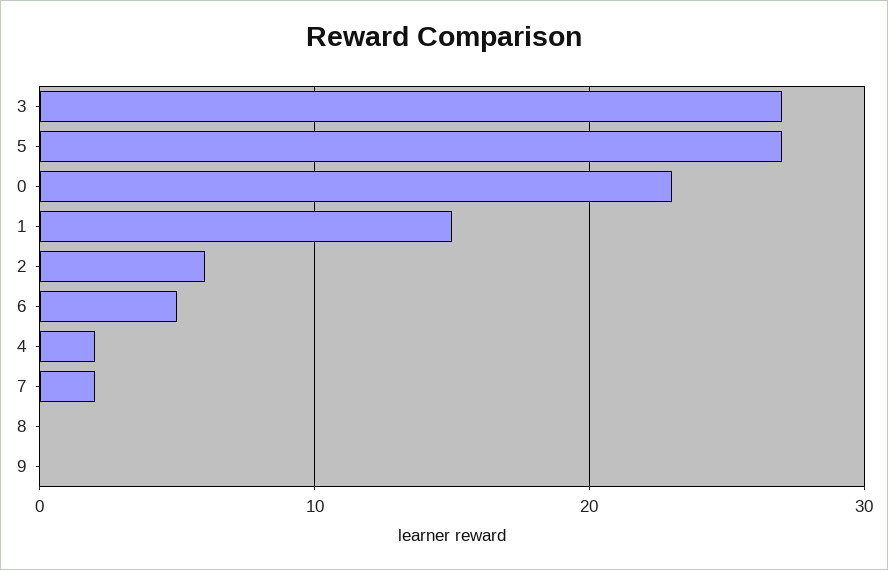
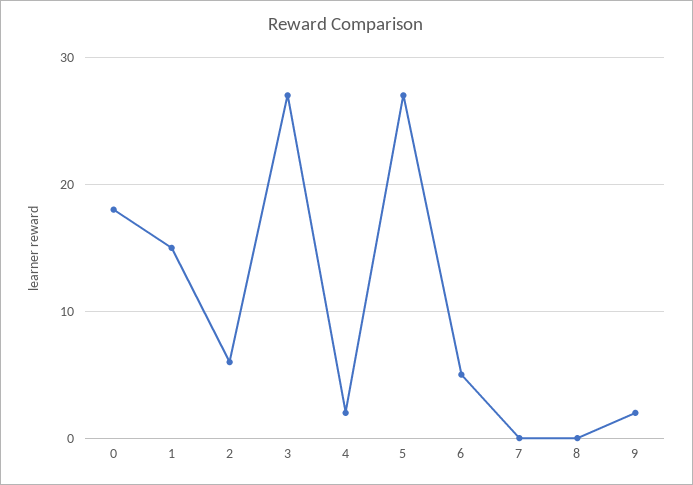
0: 23 -> 18
7: 2 -> 0
9: 0 -> 2

